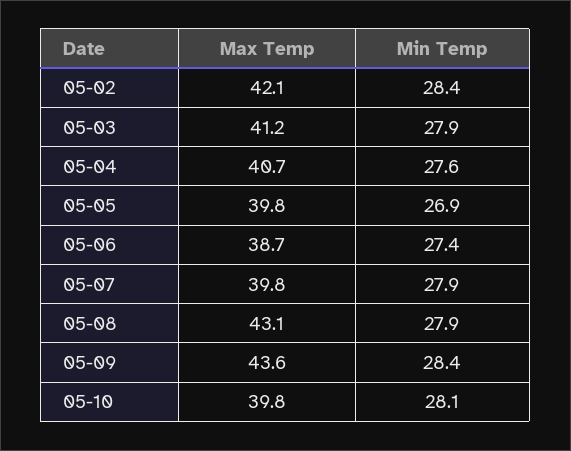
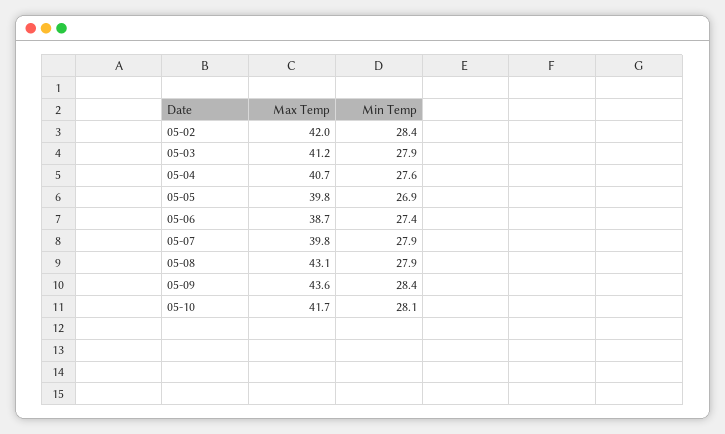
Max Temp, 05-02: 42.1 -> 42
Max Temp, 05-10: 39.8 -> 41.7

